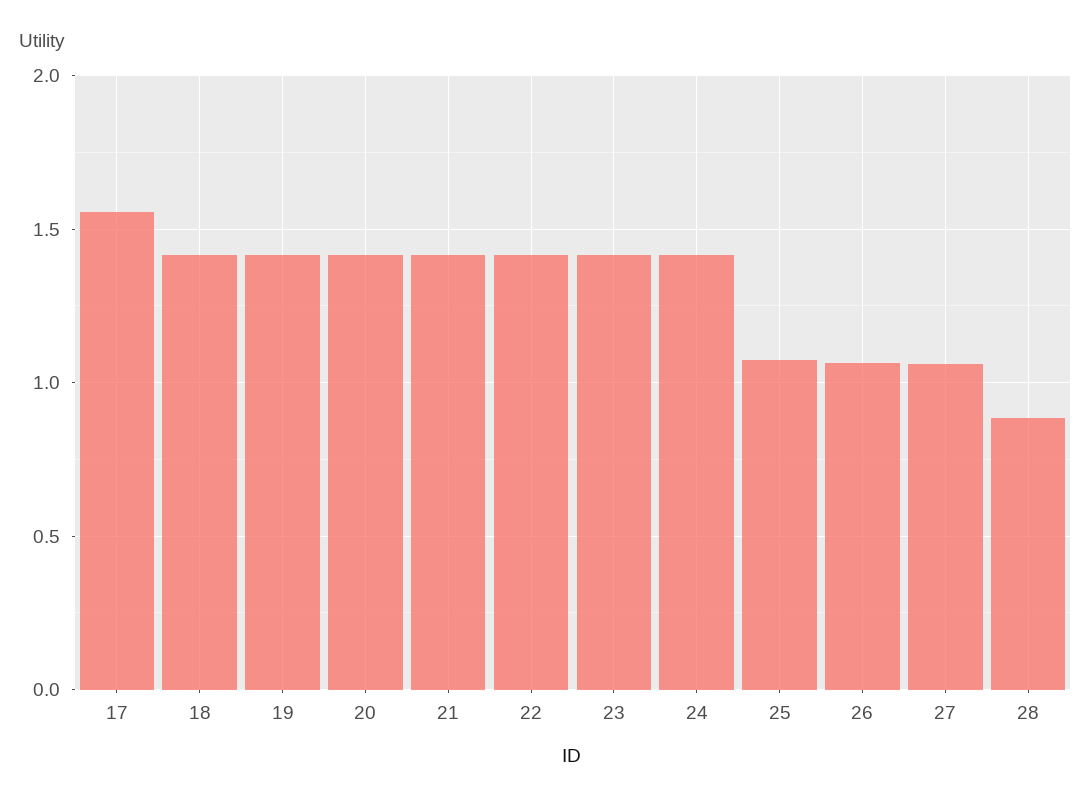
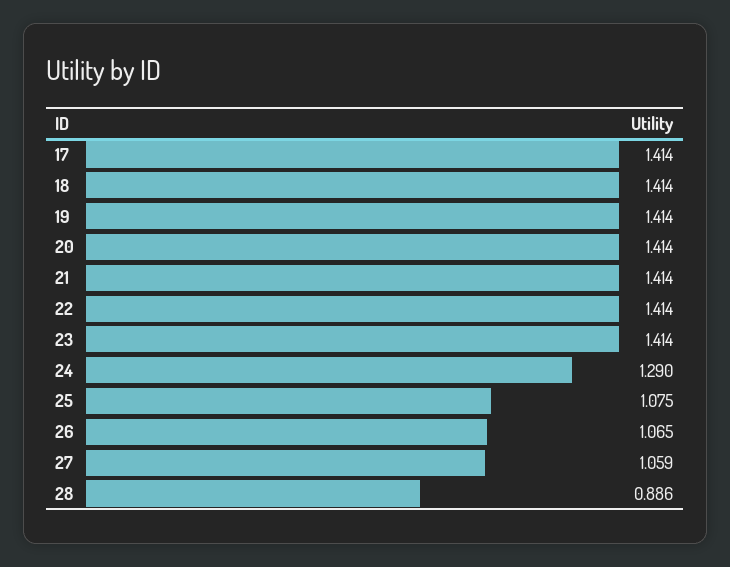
17: 1.55 -> 1.414
24: 1.4 -> 1.29

